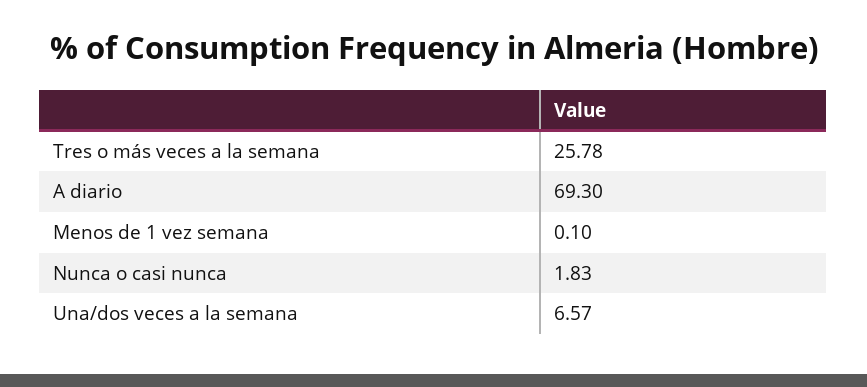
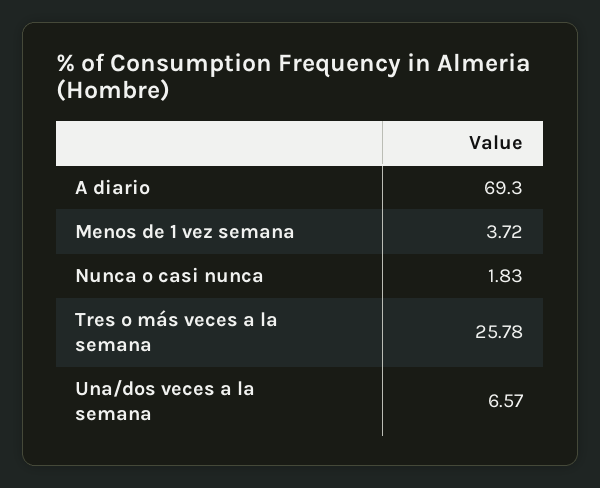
Menos de 1 vez semana: 0.1 -> 3.72

